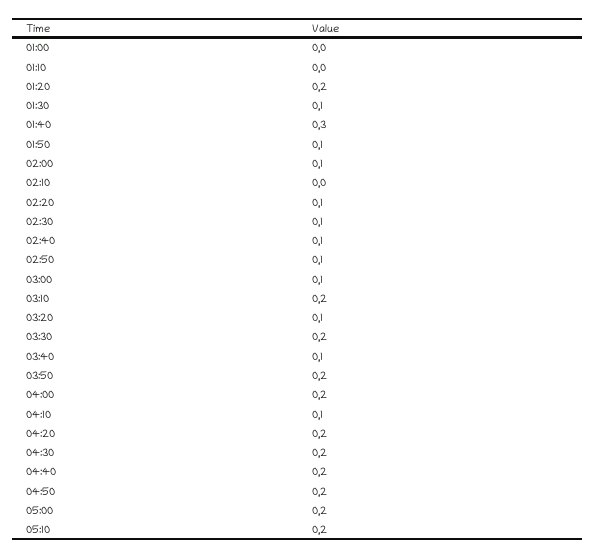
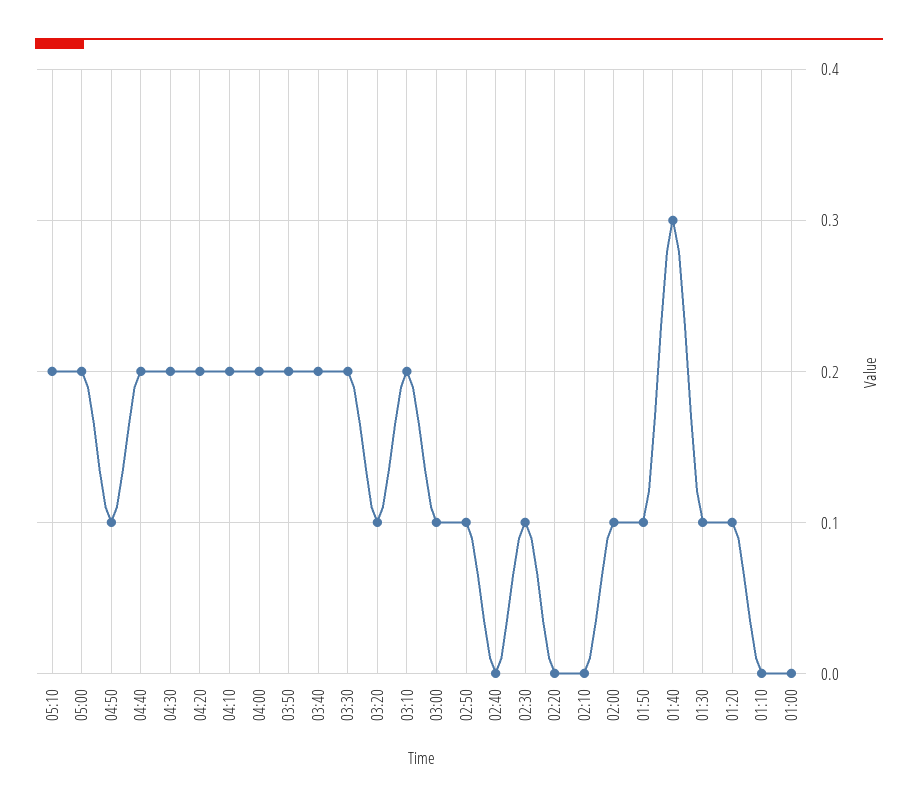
01:20: 0.2 -> 0.1
02:20: 0.1 -> 0
02:40: 0.1 -> 0
03:40: 0.1 -> 0.2
04:10: 0.1 -> 0.2
04:50: 0.2 -> 0.1

